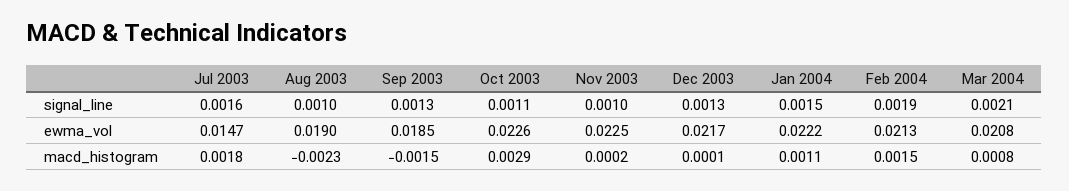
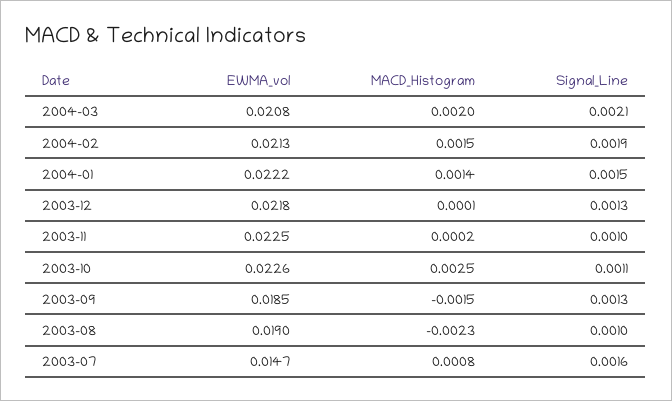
Dec 2003, ewma_vol: 0.0217 -> 0.0218
Jul 2003, macd_histogram: 0.0018 -> 0.0008
Oct 2003, macd_histogram: 0.0029 -> 0.0025
Jan 2004, macd_histogram: 0.0011 -> 0.0014
Mar 2004, macd_histogram: 0.0008 -> 0.002

